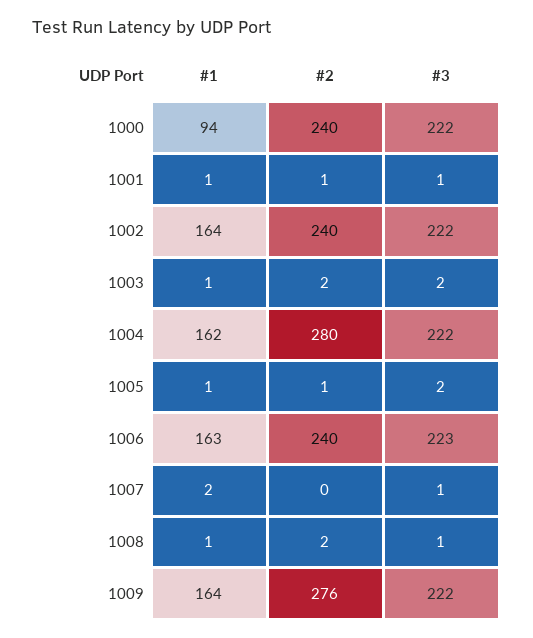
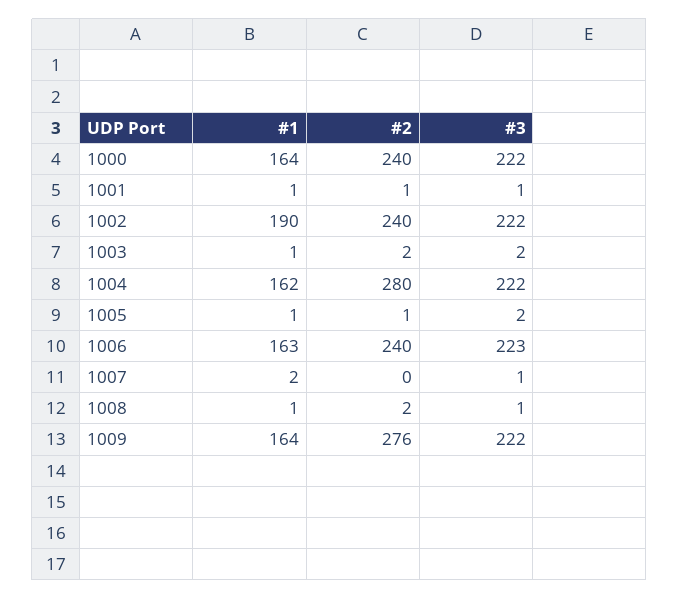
#1, 1000: 94 -> 164
#1, 1002: 164 -> 190

